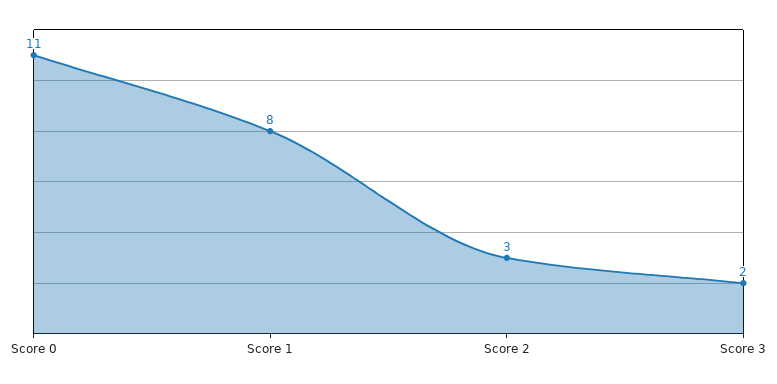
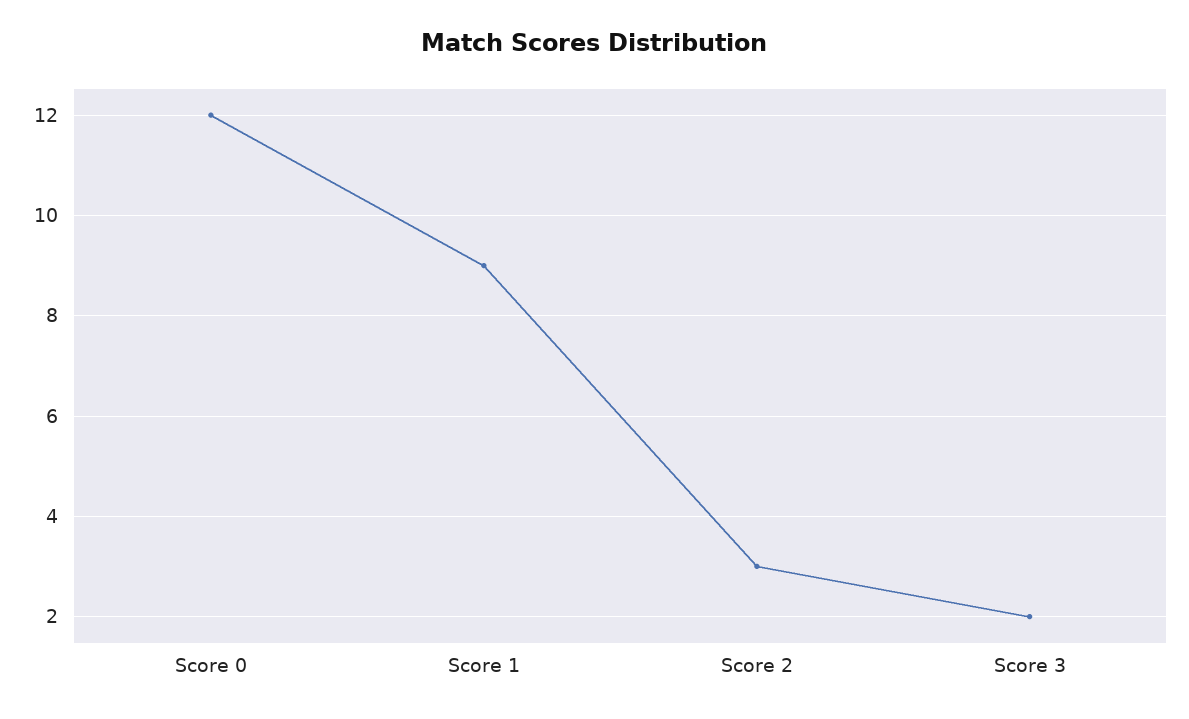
Score 0: 11 -> 12
Score 1: 8 -> 9

